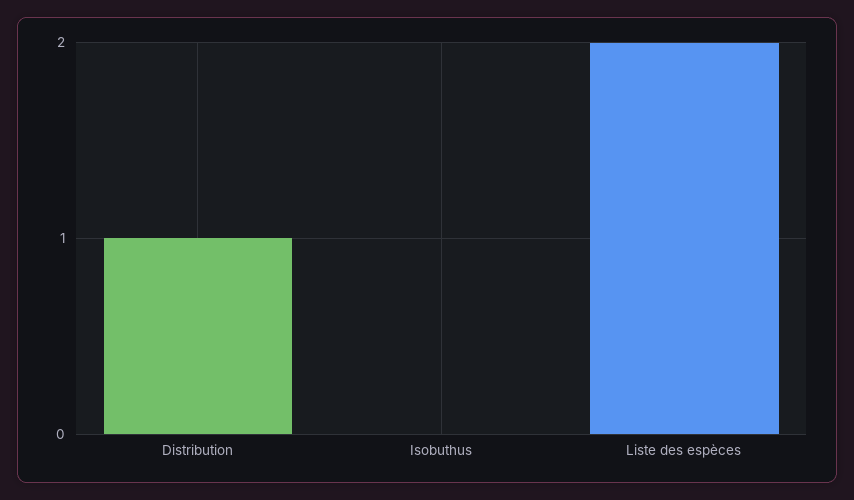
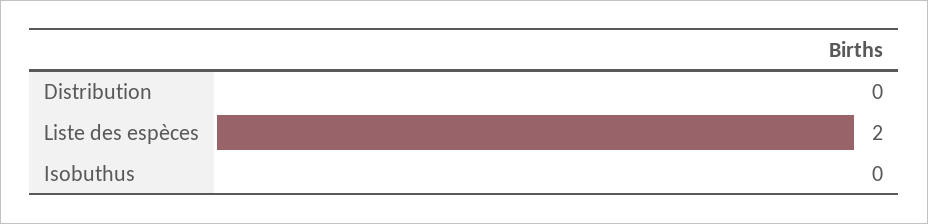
Distribution: 1 -> 0

